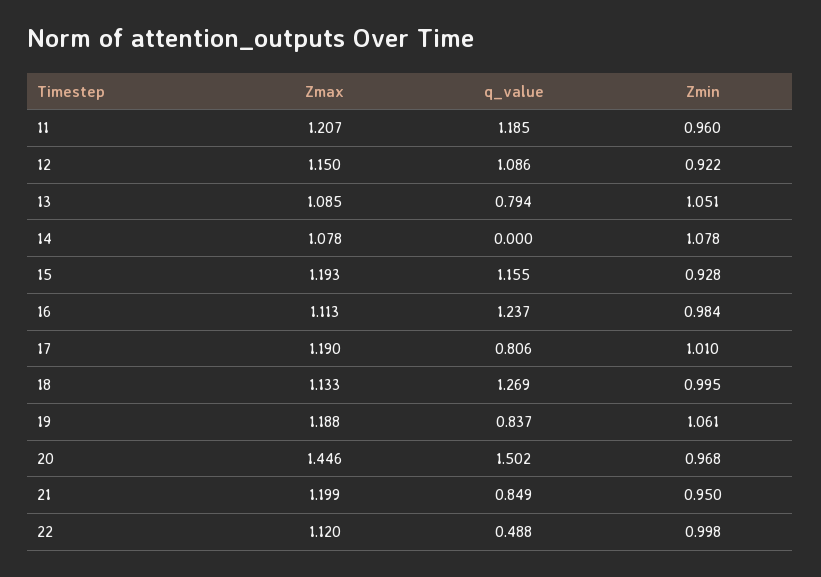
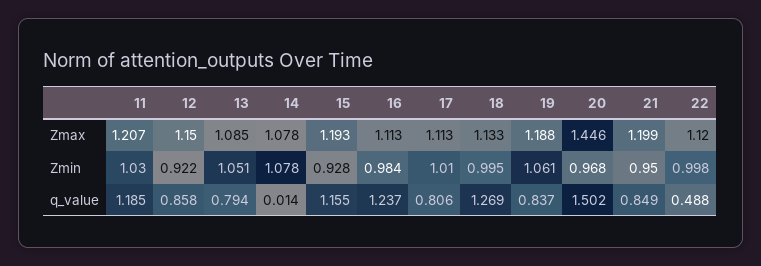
Zmin, 11: 0.96 -> 1.03
q_value, 12: 1.086 -> 0.858
q_value, 14: 0 -> 0.014
Zmax, 17: 1.19 -> 1.113

